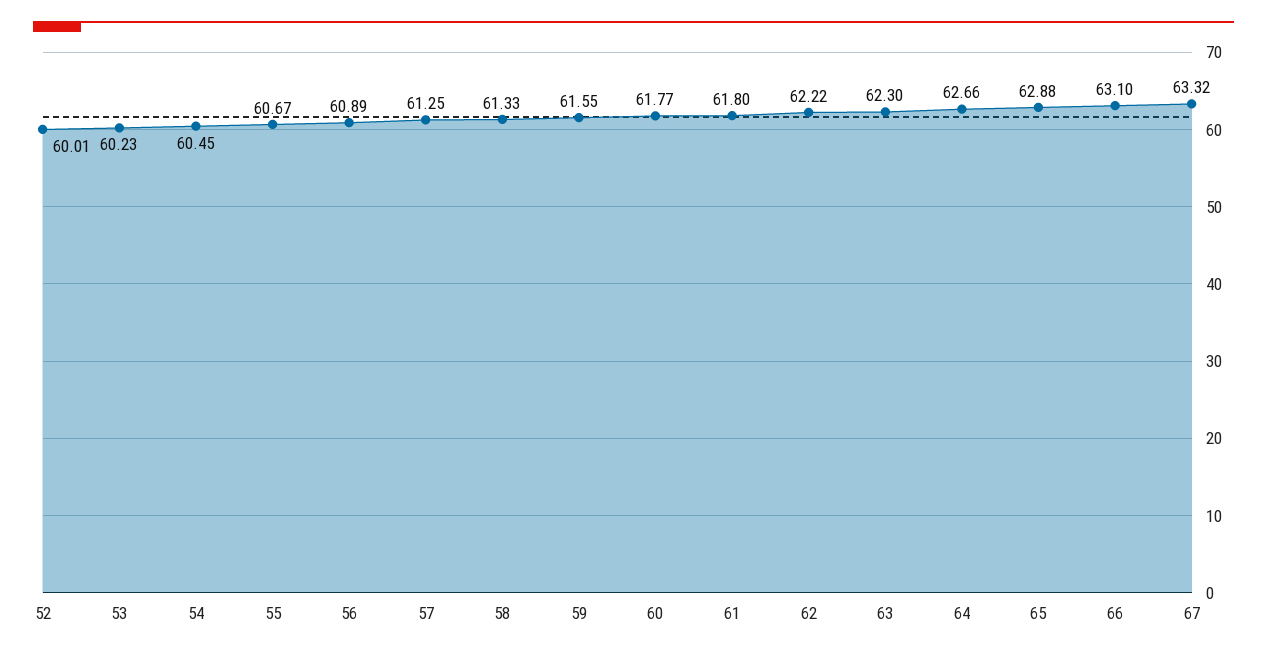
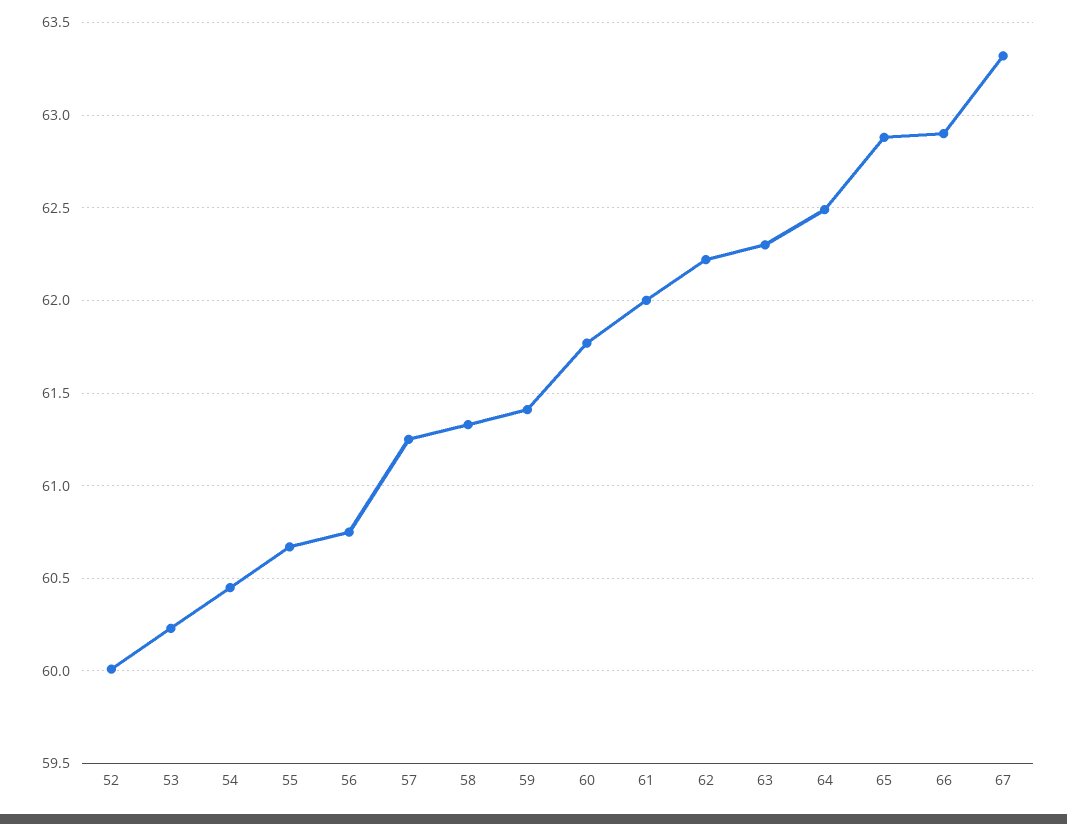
56: 60.89 -> 60.75
59: 61.55 -> 61.4
61: 61.8 -> 62
64: 62.66 -> 62.5
66: 63.1 -> 62.9

